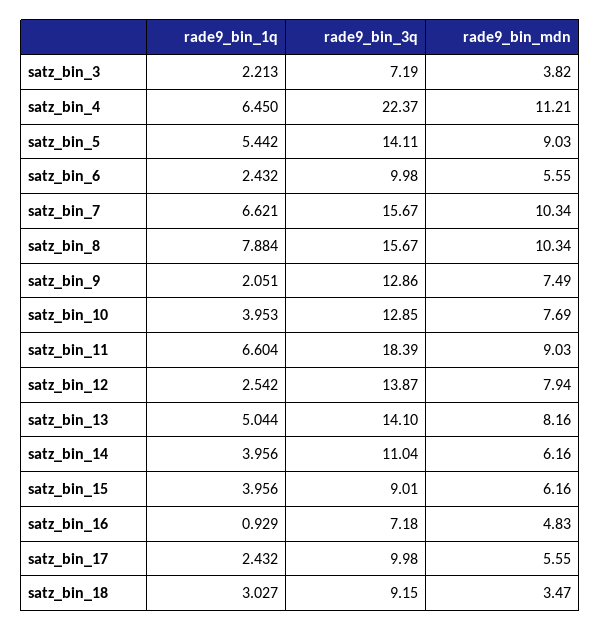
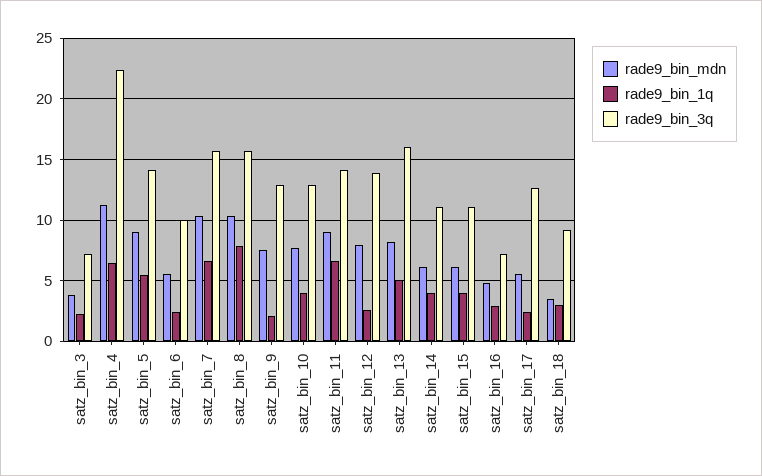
rade9_bin_3q, satz_bin_11: 18.39 -> 14
rade9_bin_3q, satz_bin_13: 14.1 -> 16
rade9_bin_3q, satz_bin_15: 9.01 -> 11
rade9_bin_1q, satz_bin_16: 0.929 -> 3
rade9_bin_3q, satz_bin_17: 9.98 -> 12.5

